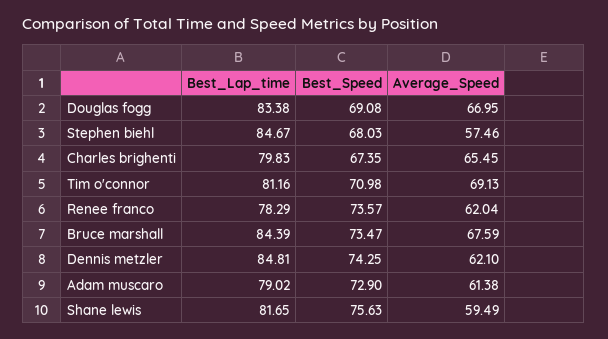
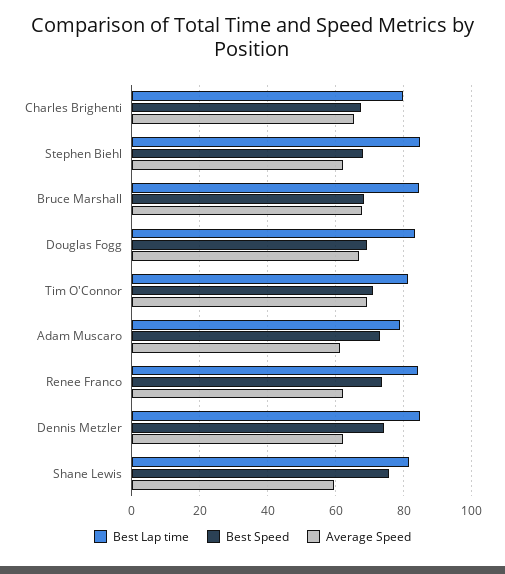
Average_Speed, Stephen biehl: 57.46 -> 62
Best_Lap_time, Renee franco: 78.29 -> 84
Best_Speed, Bruce marshall: 73.47 -> 68

